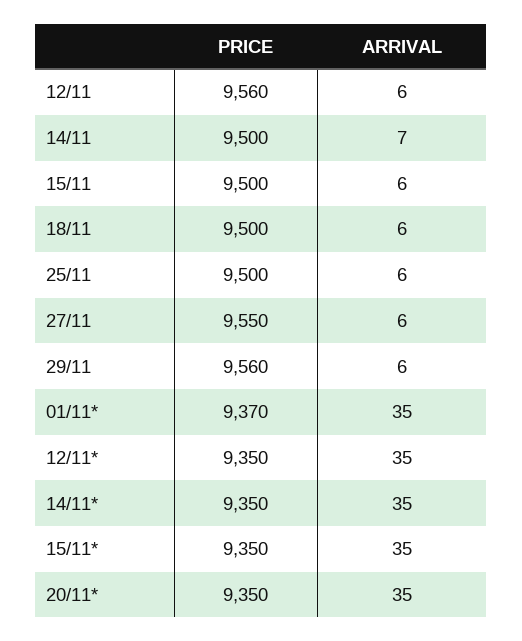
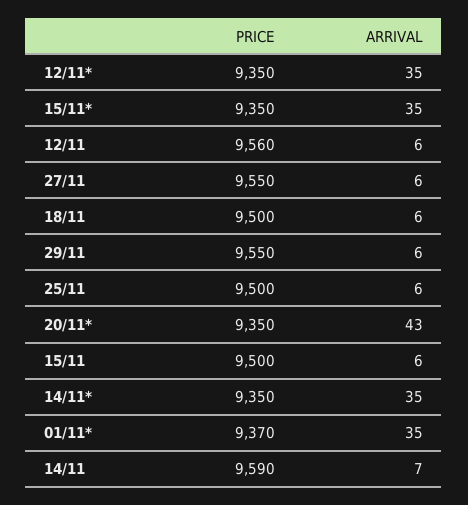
PRICE, 14/11: 9500 -> 9590
PRICE, 29/11: 9560 -> 9550
ARRIVAL, 20/11*: 35 -> 43

